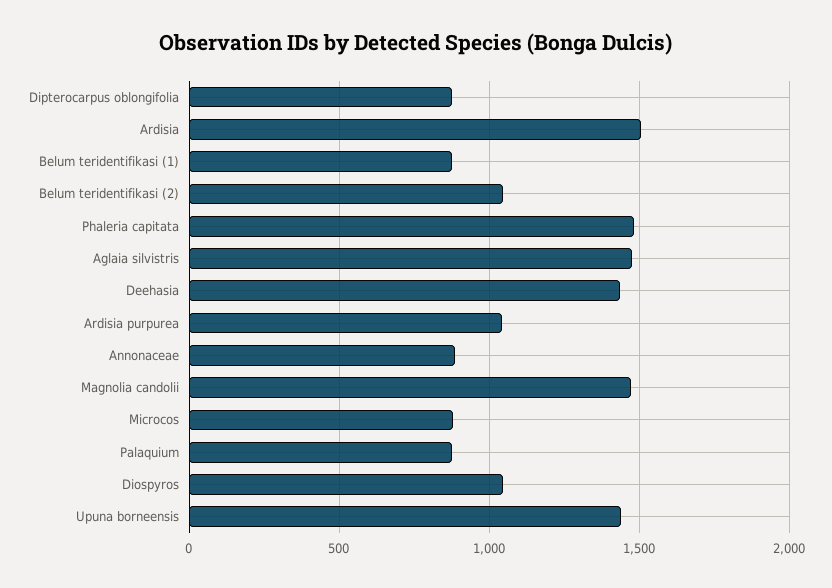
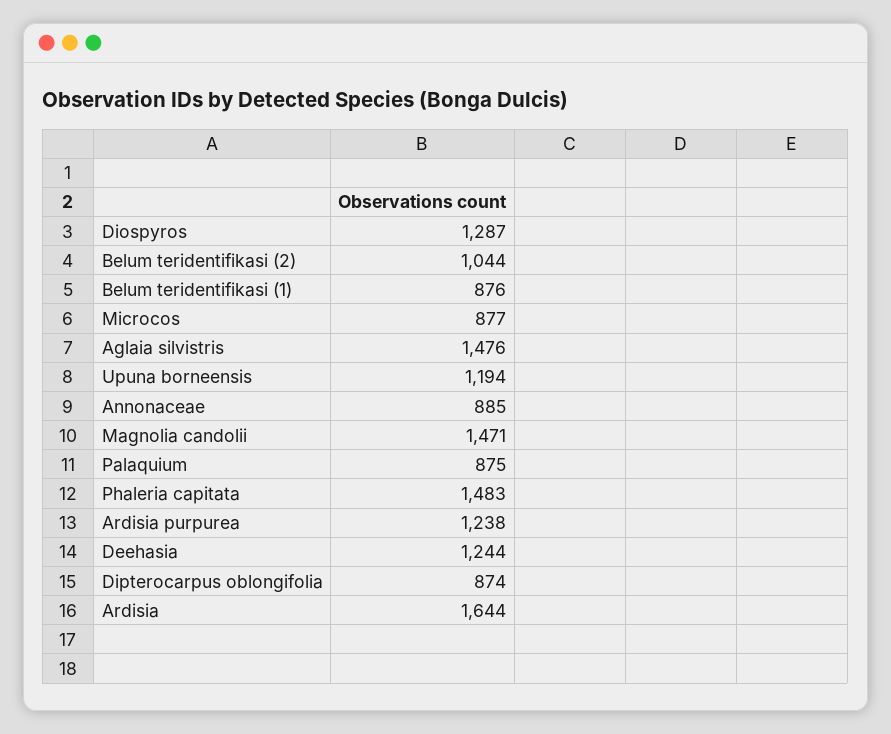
Ardisia: 1500 -> 1644
Deehasia: 1450 -> 1244
Ardisia purpurea: 1050 -> 1238
Diospyros: 1050 -> 1287
Upuna borneensis: 1450 -> 1194

